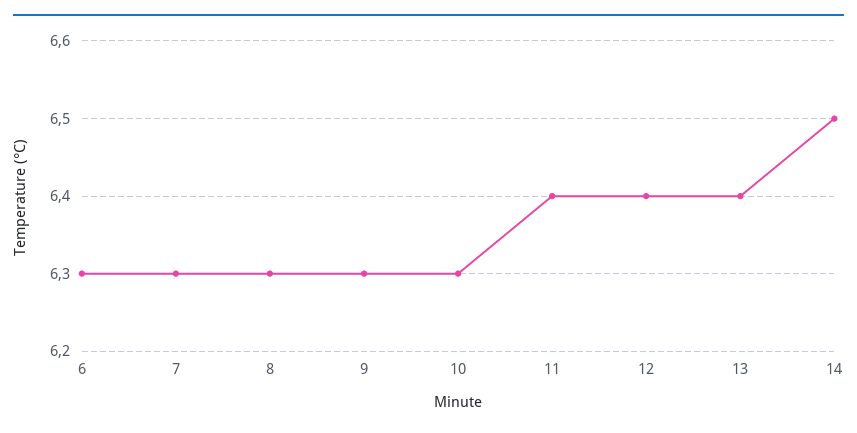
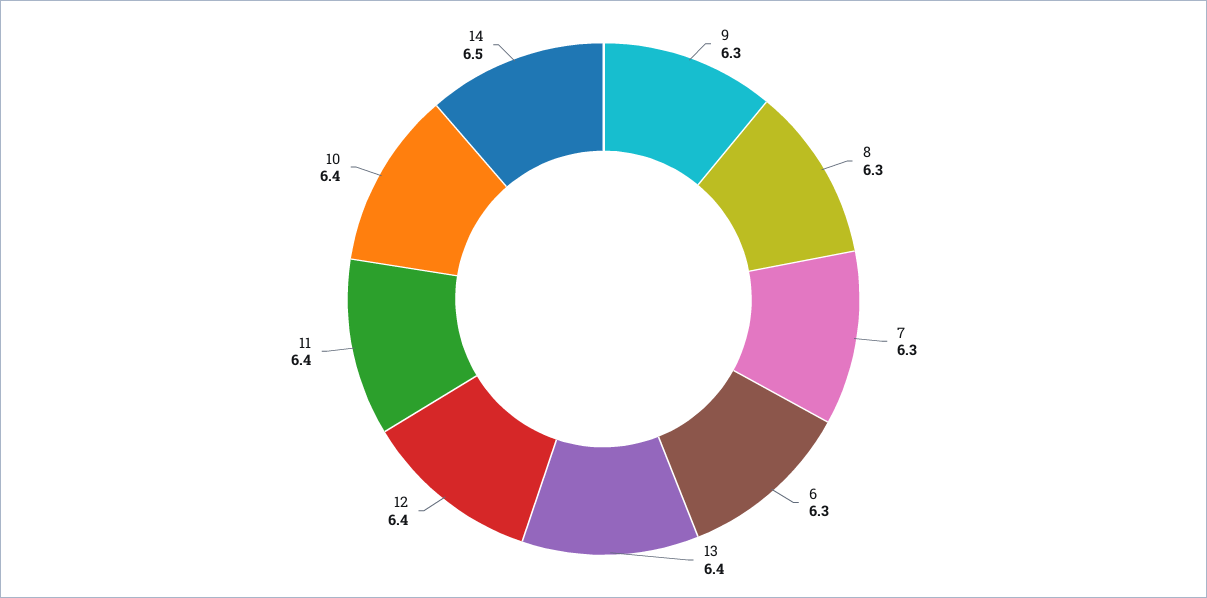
10: 6.3 -> 6.4

